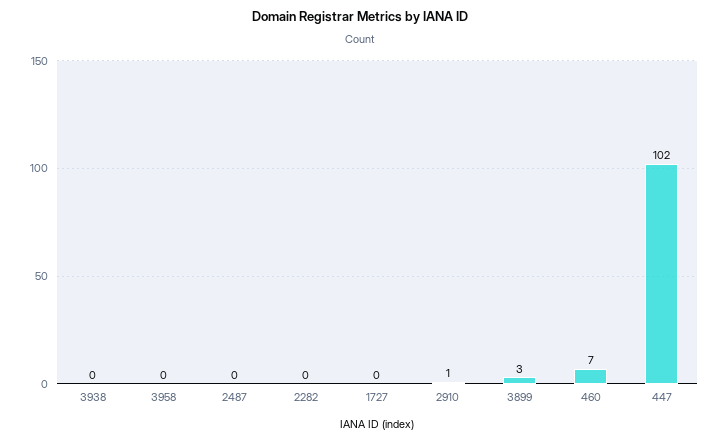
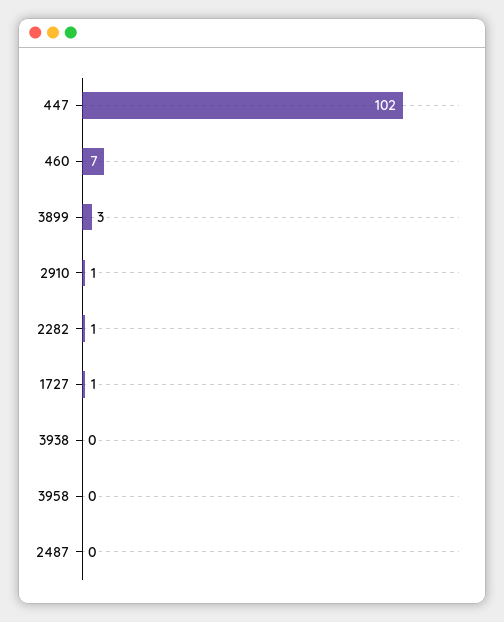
2282: 0 -> 1
1727: 0 -> 1

